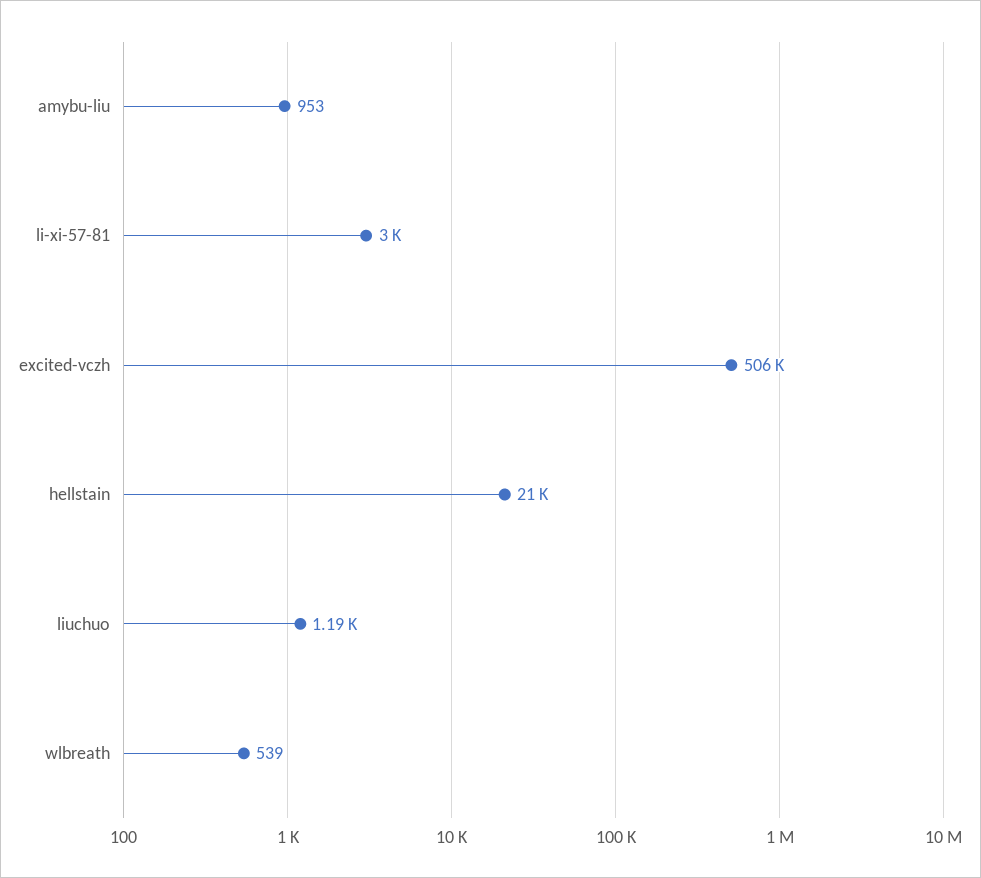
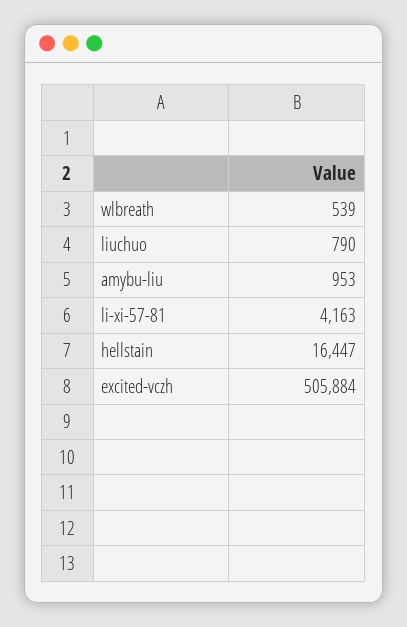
li-xi-57-81: 3000 -> 4163
hellstain: 21000 -> 16447
liuchuo: 1190 -> 790

